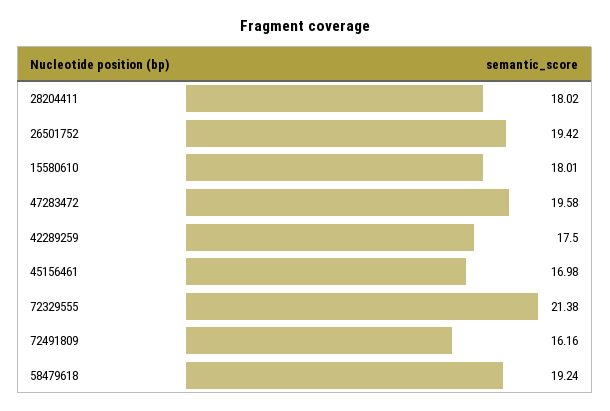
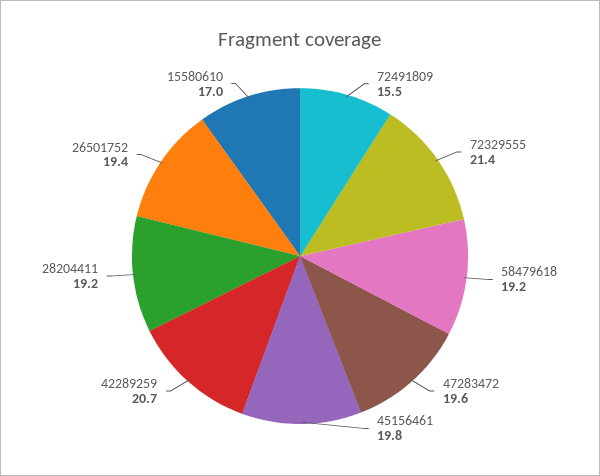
28204411: 18.02 -> 19.2
15580610: 18.01 -> 17
42289259: 17.5 -> 20.7
45156461: 16.98 -> 19.8
72491809: 16.16 -> 15.5

